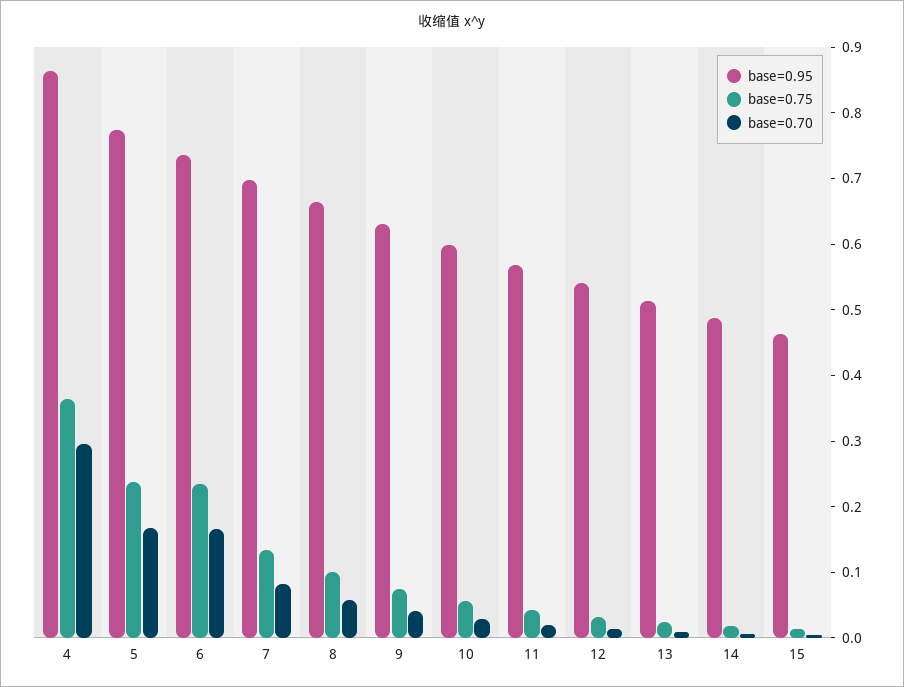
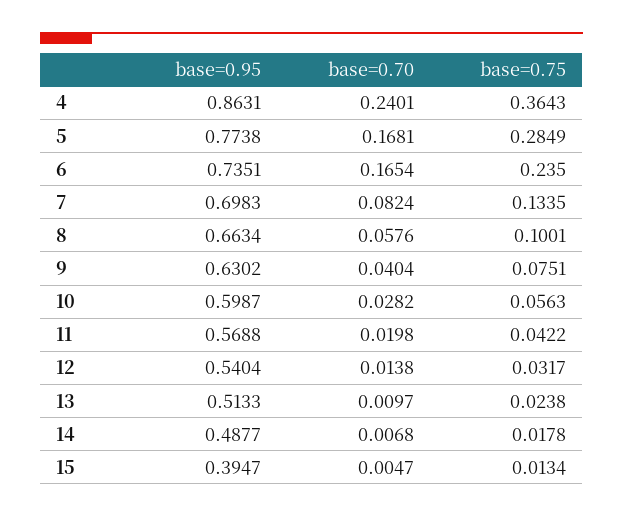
base=0.70, 4: 0.3 -> 0.2401
base=0.75, 5: 0.24 -> 0.2849
base=0.95, 15: 0.46 -> 0.3947

